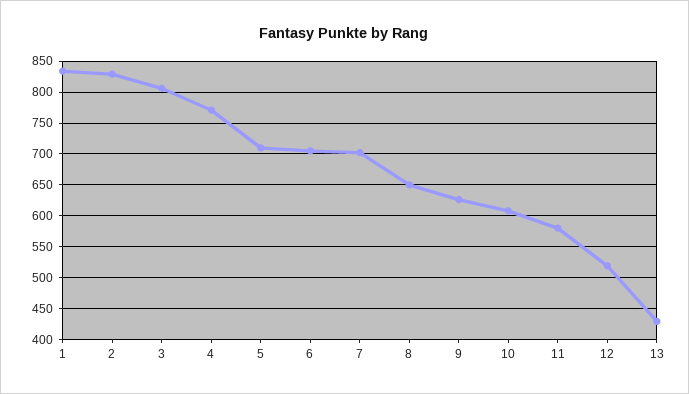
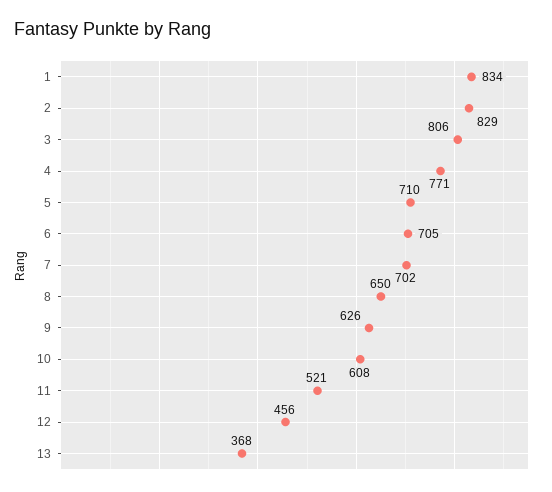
11: 580 -> 521
12: 520 -> 456
13: 430 -> 368

